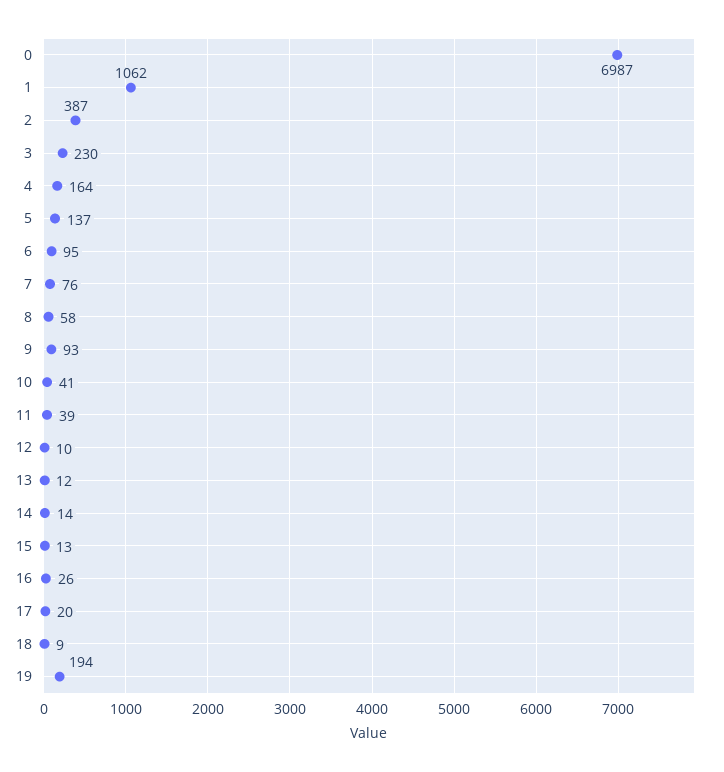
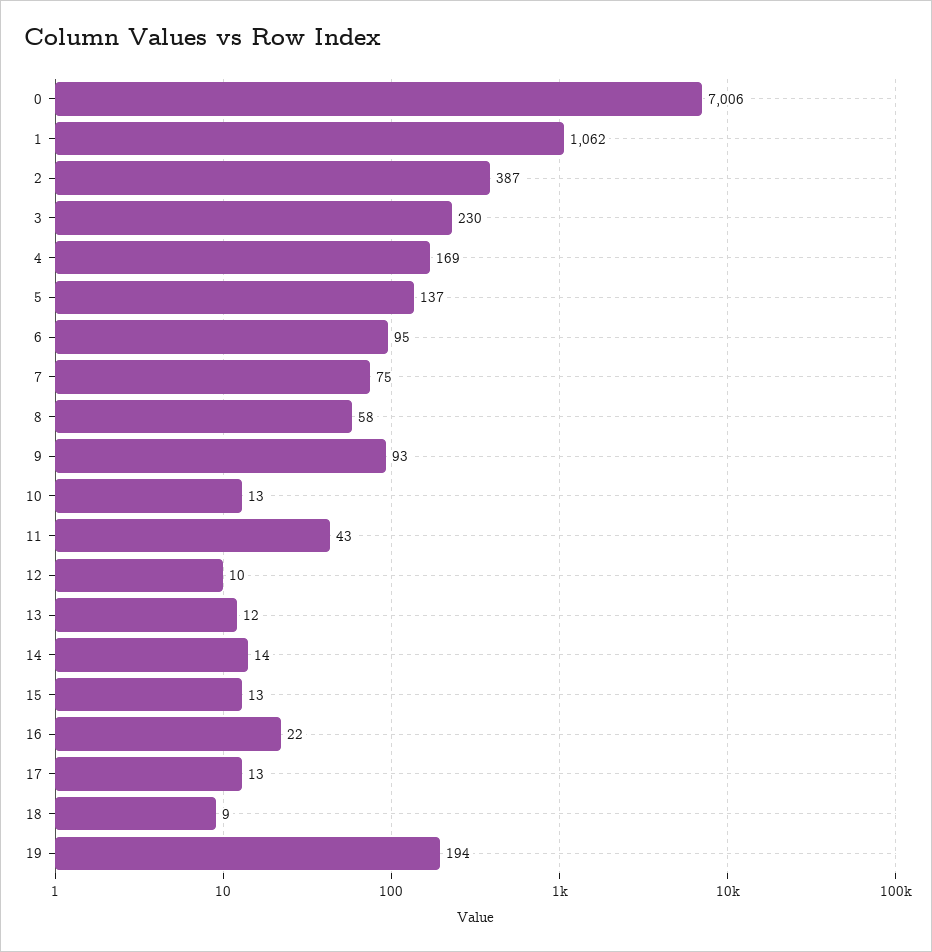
0: 6987 -> 7006
4: 164 -> 169
7: 76 -> 75
10: 41 -> 13
11: 39 -> 43
16: 26 -> 22
17: 20 -> 13

